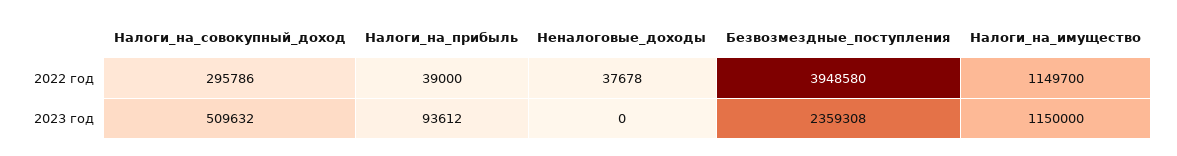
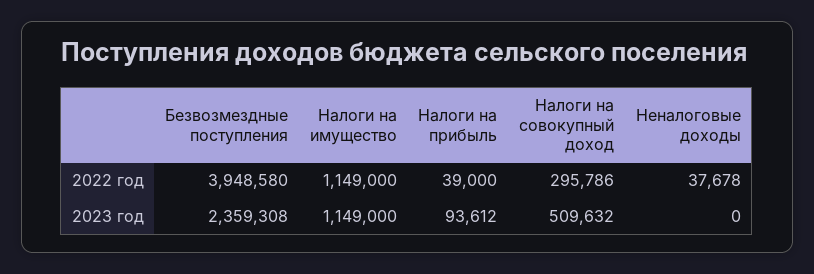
Налоги_на_имущество, 2022 год: 1149700 -> 1149000
Налоги_на_имущество, 2023 год: 1150000 -> 1149000

